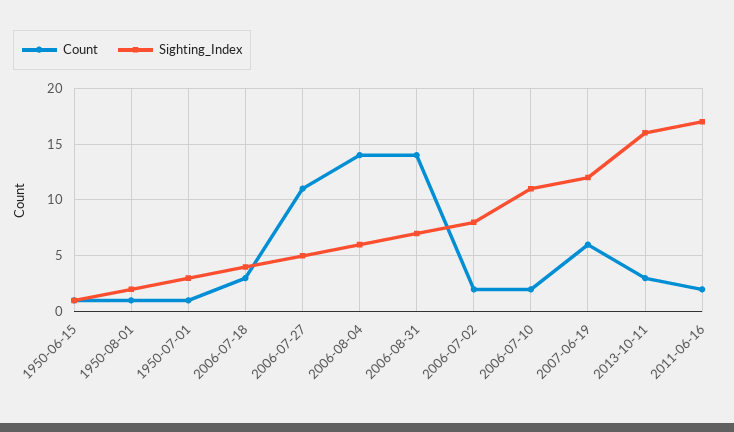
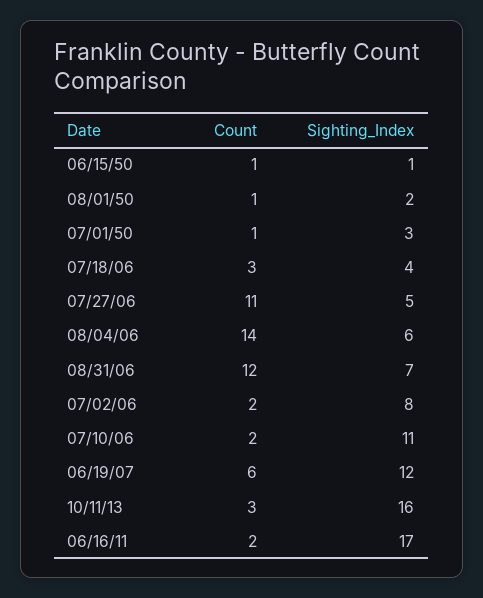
Count, 2006-08-31: 14 -> 12

